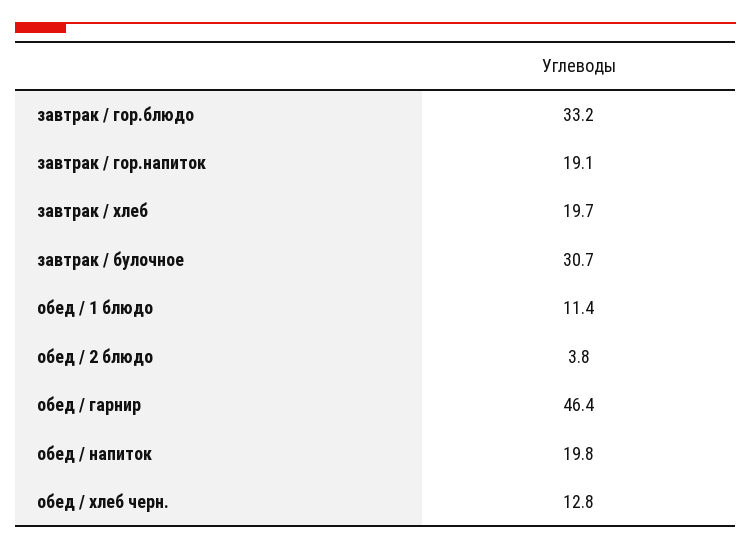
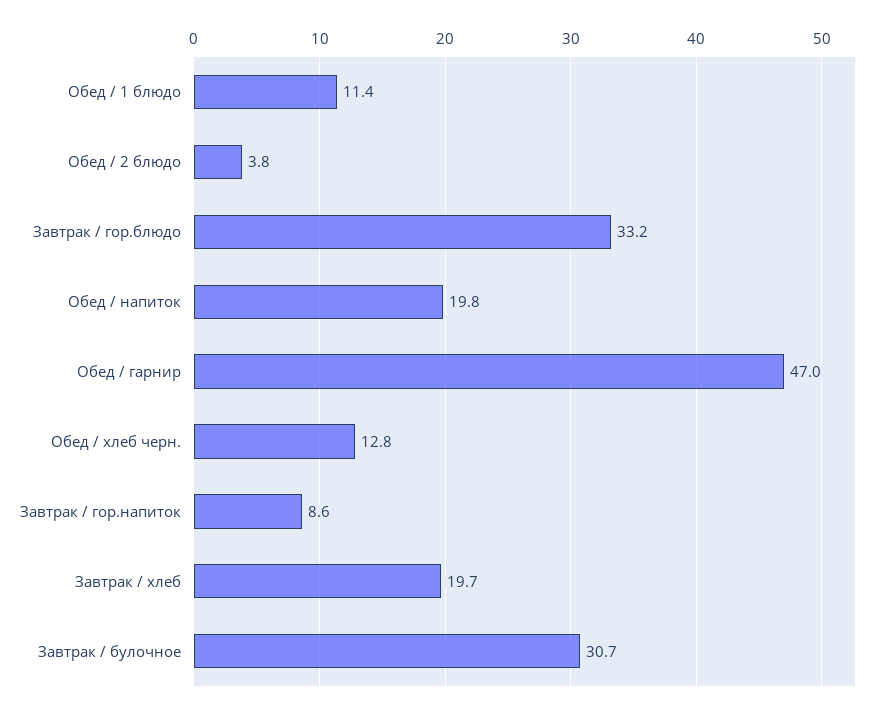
завтрак / гор.напиток: 19.1 -> 8.6
обед / гарнир: 46.4 -> 47

